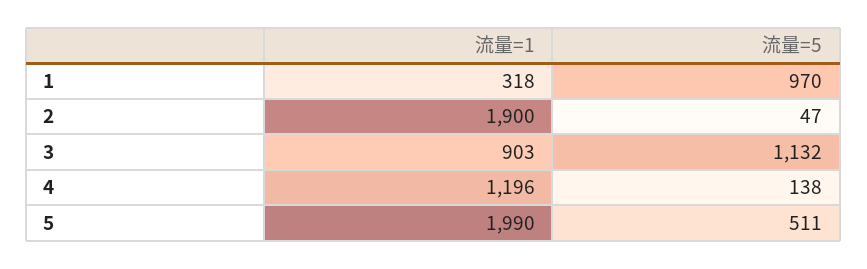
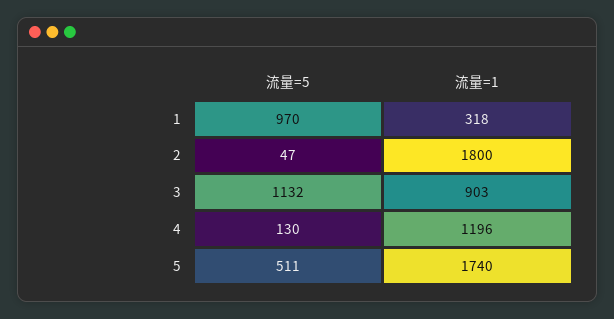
流量=1, 2: 1900 -> 1800
流量=5, 4: 138 -> 130
流量=1, 5: 1990 -> 1740

